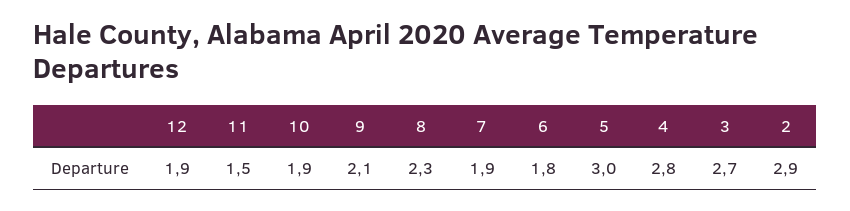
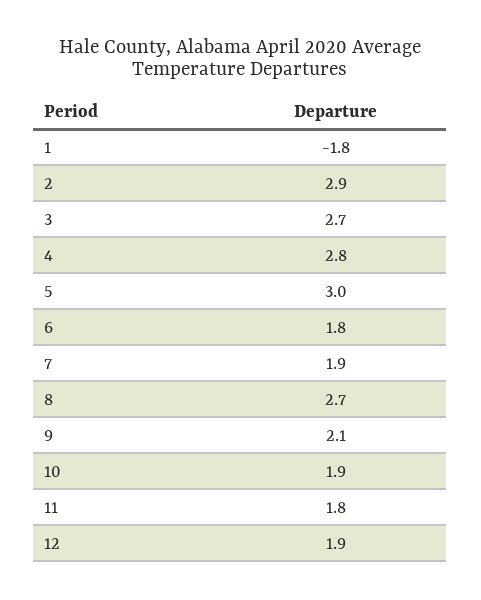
11: 1.5 -> 1.8
8: 2.3 -> 2.7
1: none -> -1.8

